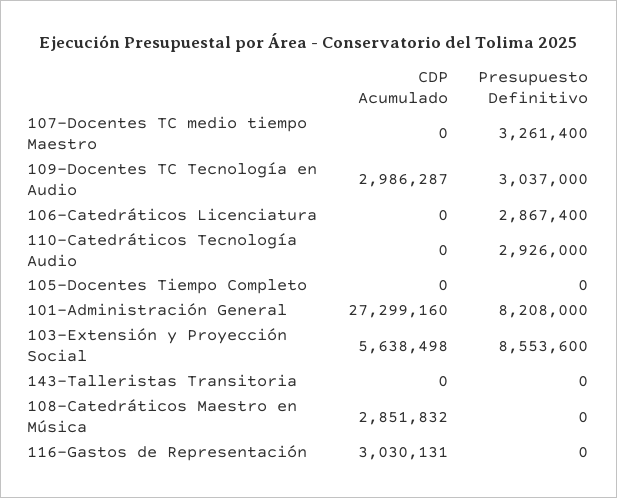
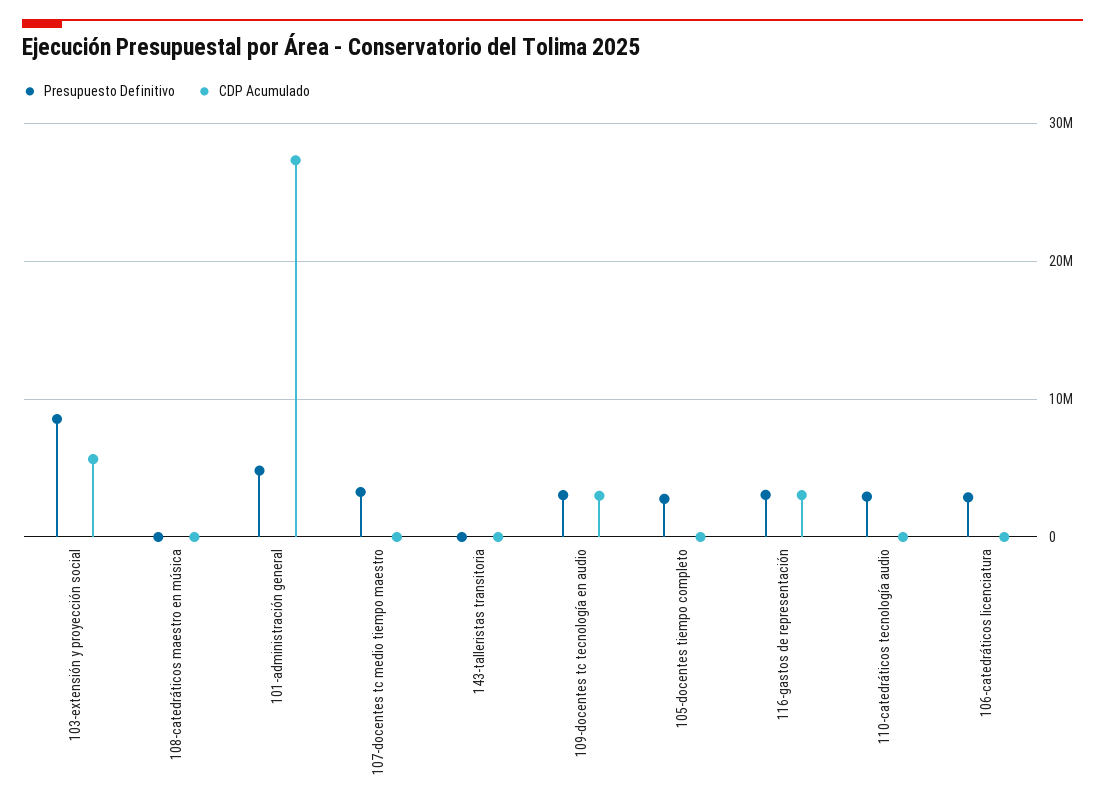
Presupuesto Definitivo, 105-Docentes Tiempo Completo: 0 -> 3000000
Presupuesto Definitivo, 101-Administración General: 8208000 -> 5000000
CDP Acumulado, 108-Catedráticos Maestro en Música: 2851832 -> 0
Presupuesto Definitivo, 116-Gastos de Representación: 0 -> 3000000

